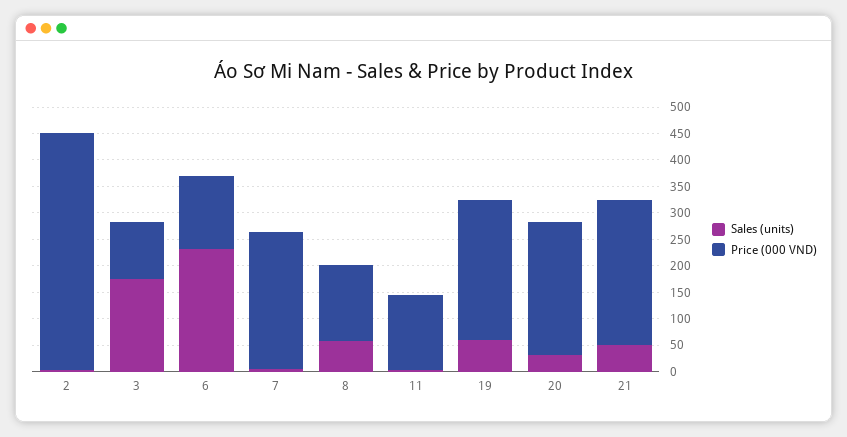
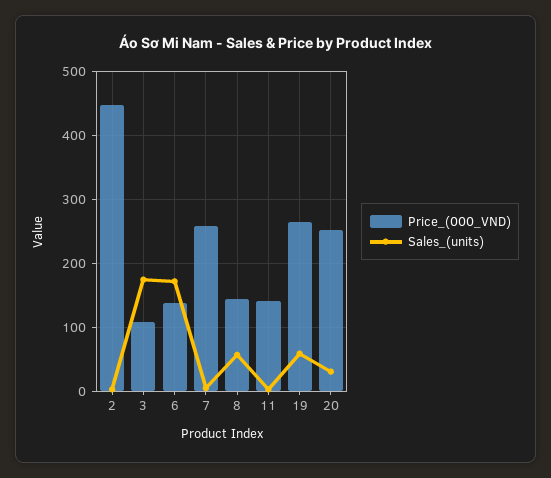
Sales (units), 6: 225 -> 170
Sales (units), 21: 50 -> none
Price (000 VND), 21: 275 -> none

